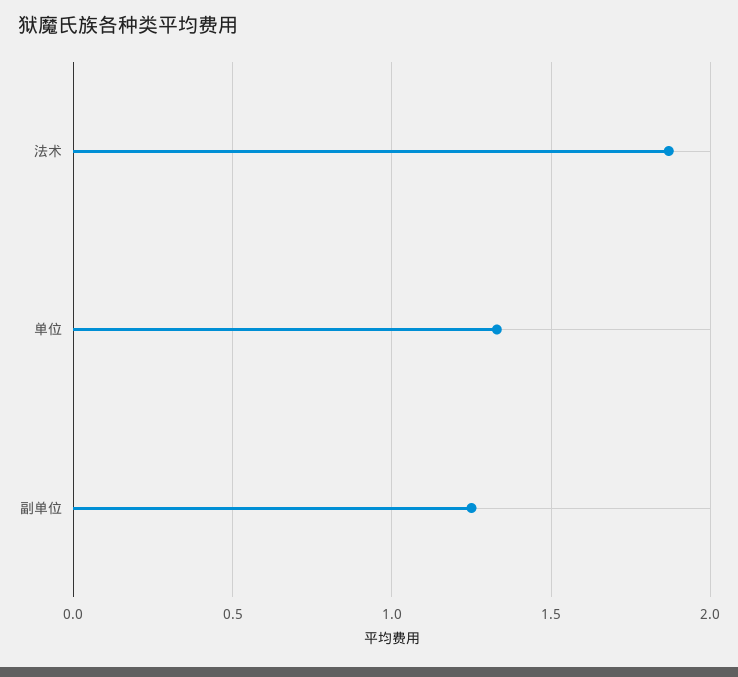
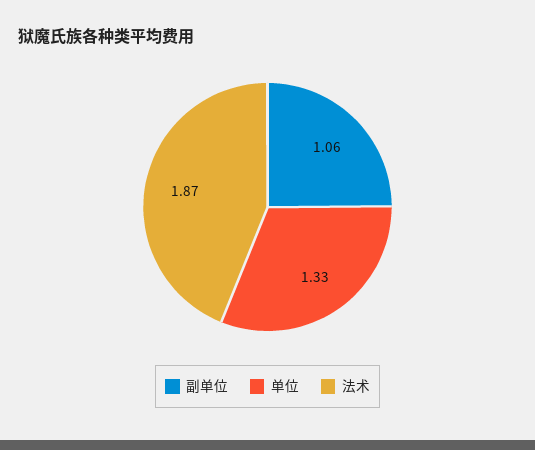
副单位: 1.25 -> 1.06

